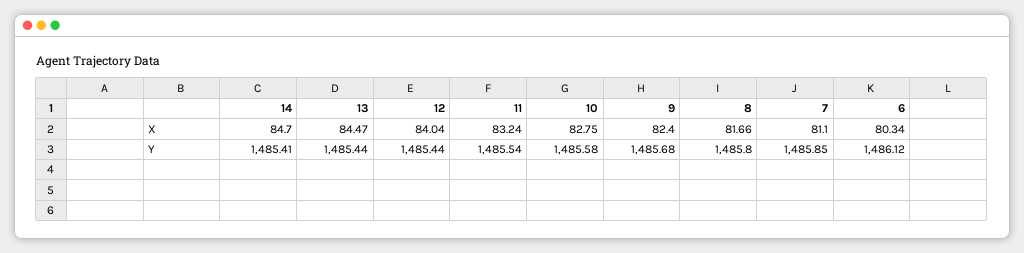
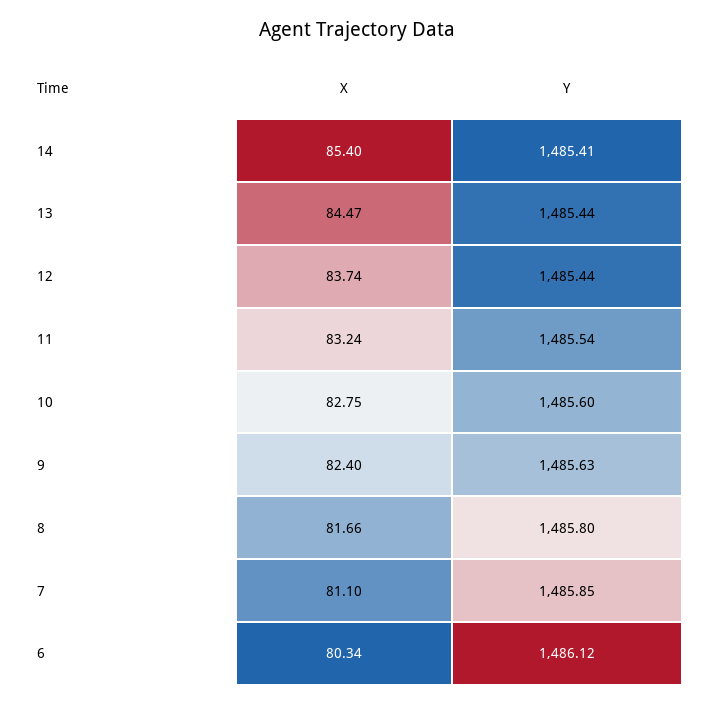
14, X: 84.7 -> 85.4
12, X: 84.04 -> 83.74
10, Y: 1485.58 -> 1485.6
9, Y: 1485.68 -> 1485.63

